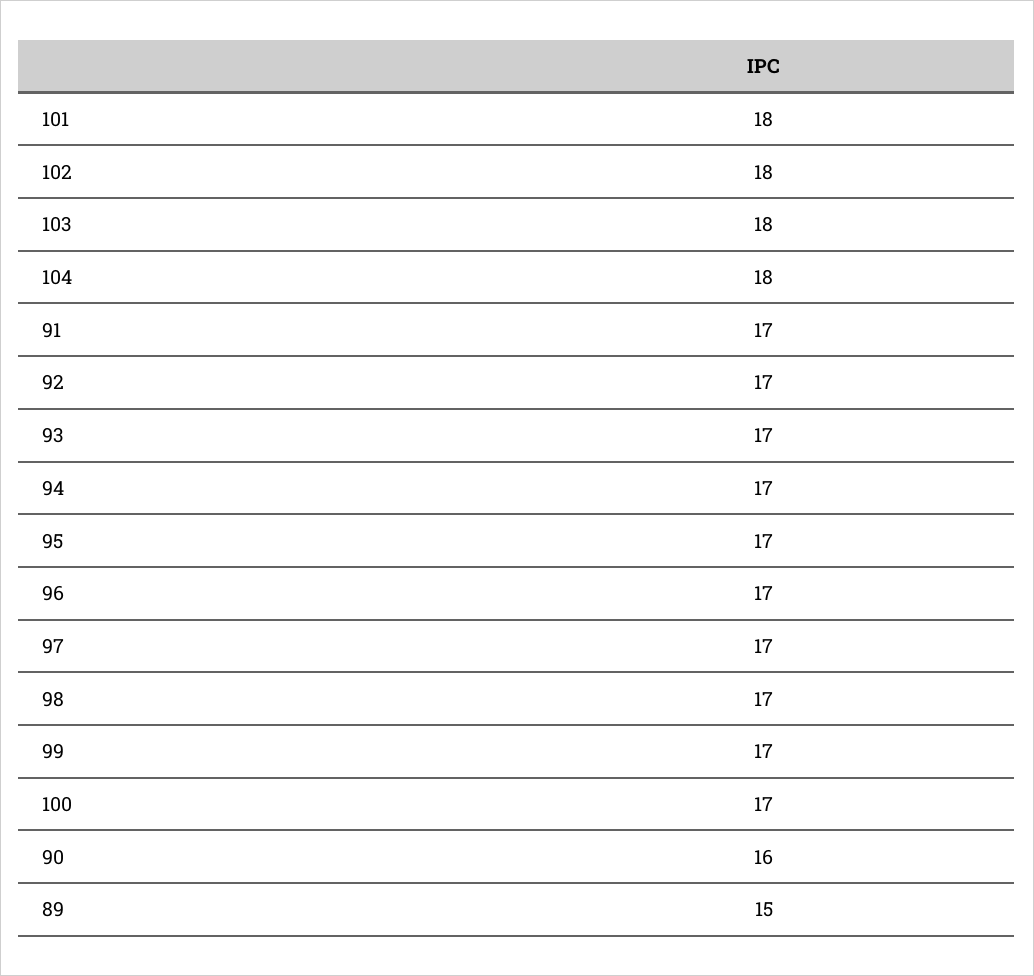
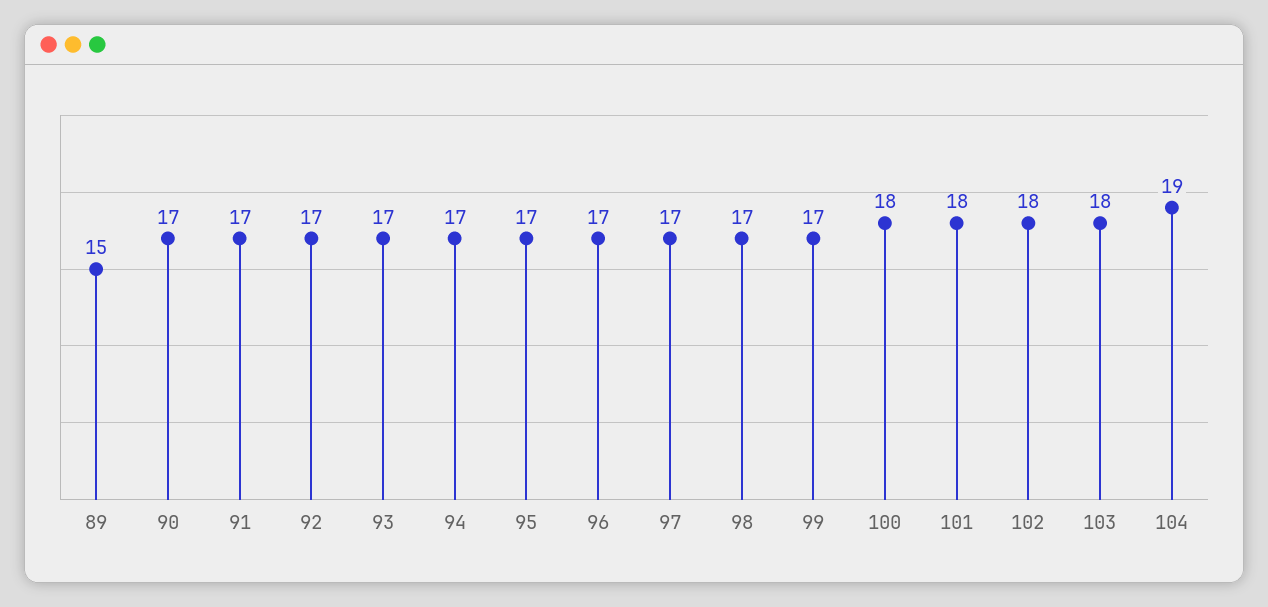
104: 18 -> 19
100: 17 -> 18
90: 16 -> 17

